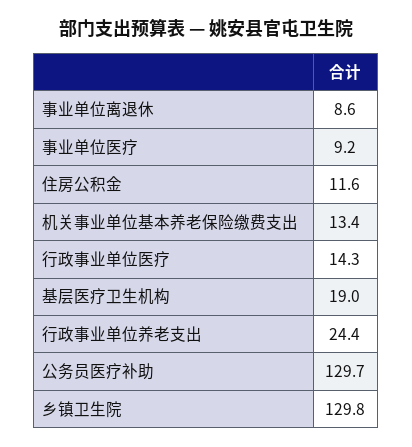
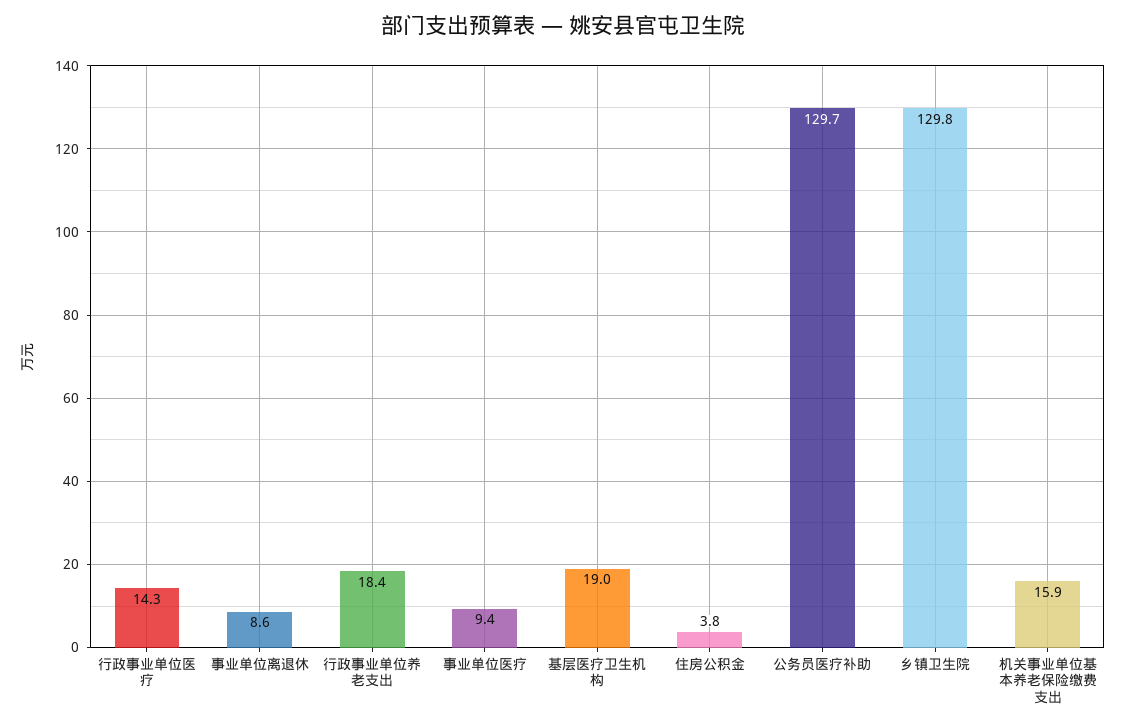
事业单位医疗: 9.2 -> 9.4
住房公积金: 11.6 -> 3.8
机关事业单位基本养老保险缴费支出: 13.4 -> 15.9
行政事业单位养老支出: 24.4 -> 18.4

